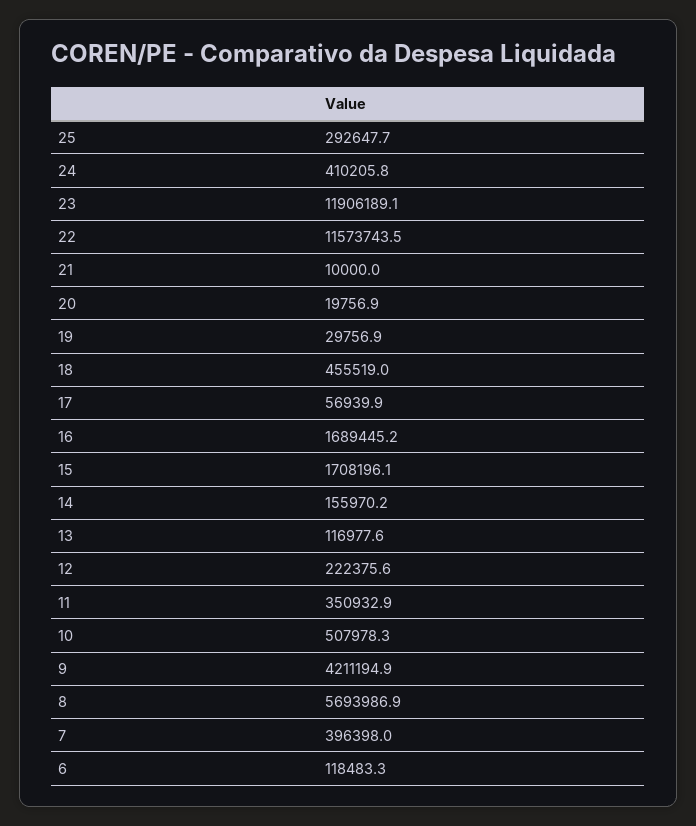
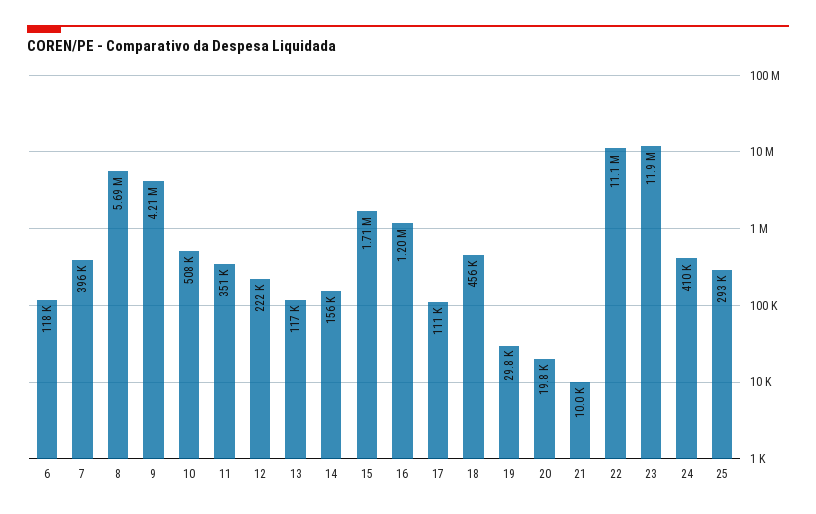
22: 11573743.5 -> 11100000
17: 56939.9 -> 111000
16: 1689445.2 -> 1200000

